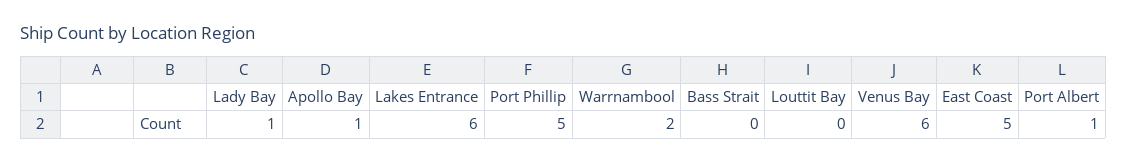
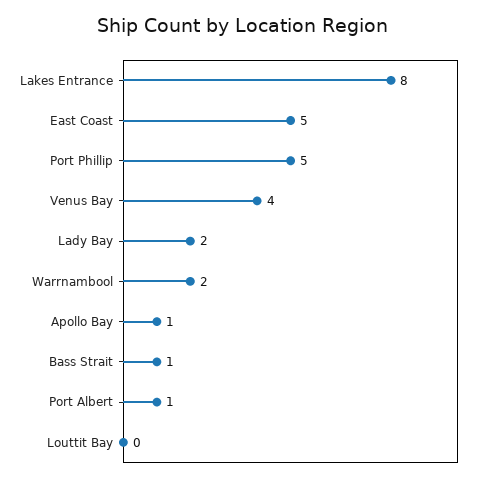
Lady Bay: 1 -> 2
Lakes Entrance: 6 -> 8
Bass Strait: 0 -> 1
Venus Bay: 6 -> 4

